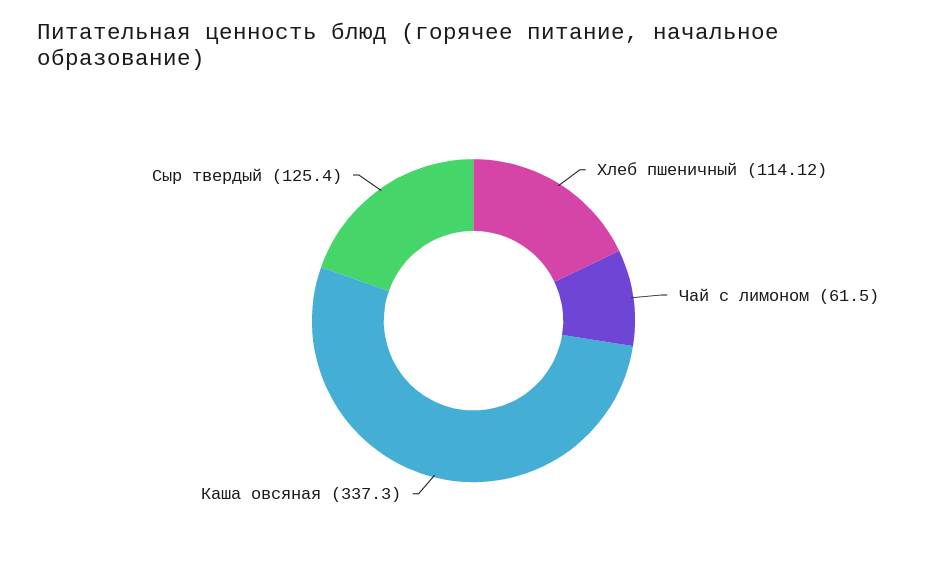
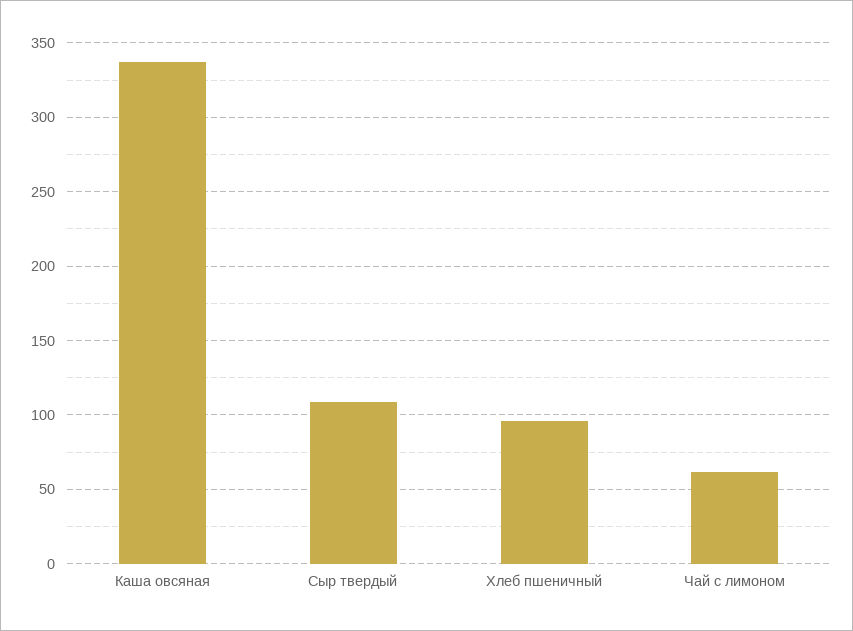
Хлеб пшеничный: 114.12 -> 95
Сыр твердый: 125.4 -> 110

